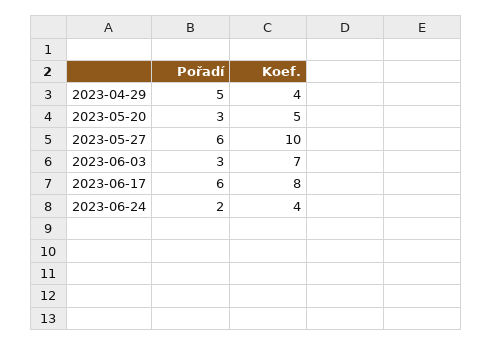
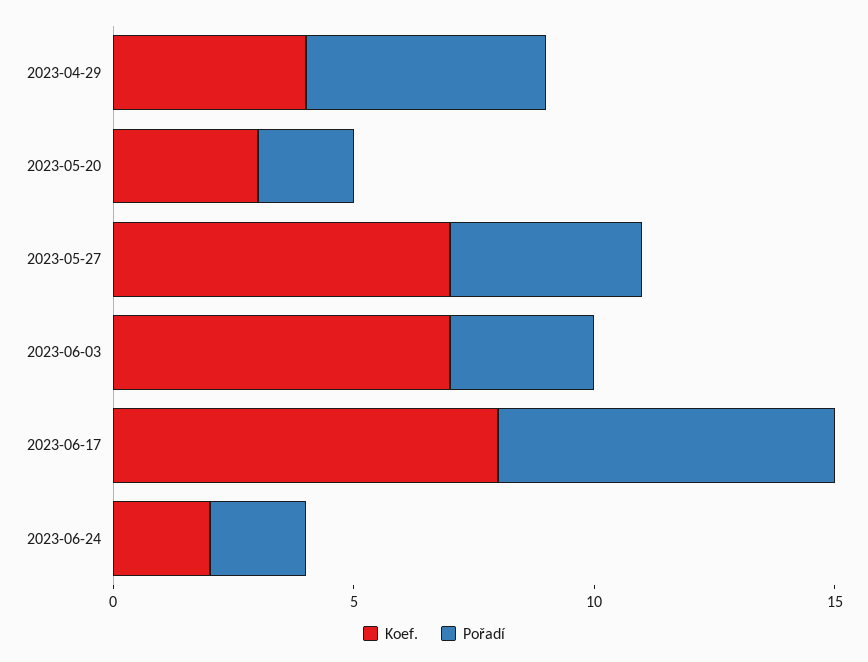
Pořadí, 2023-05-20: 3 -> 2
Koef., 2023-05-20: 5 -> 3
Pořadí, 2023-05-27: 6 -> 4
Koef., 2023-05-27: 10 -> 7
Pořadí, 2023-06-17: 6 -> 7
Koef., 2023-06-24: 4 -> 2

